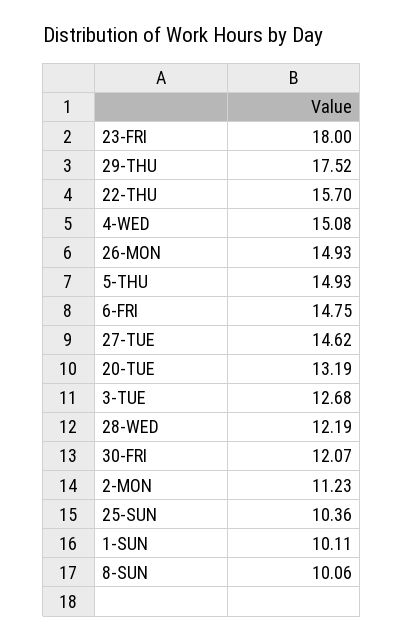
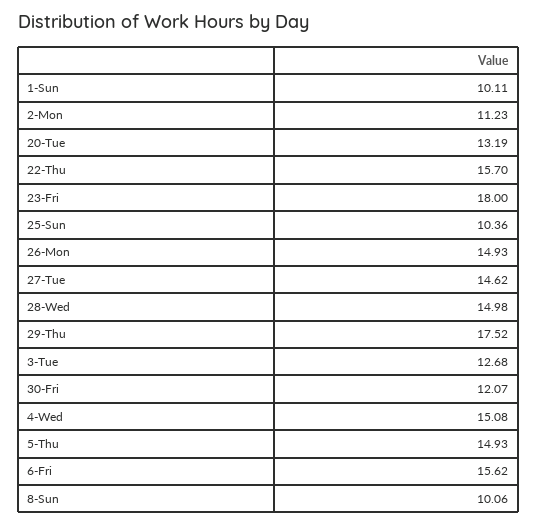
6-FRI: 14.75 -> 15.62
28-WED: 12.19 -> 14.98

